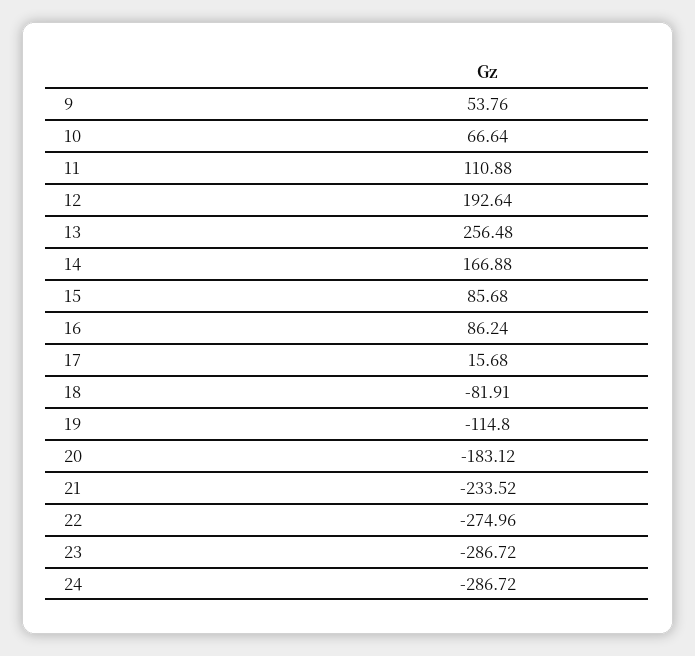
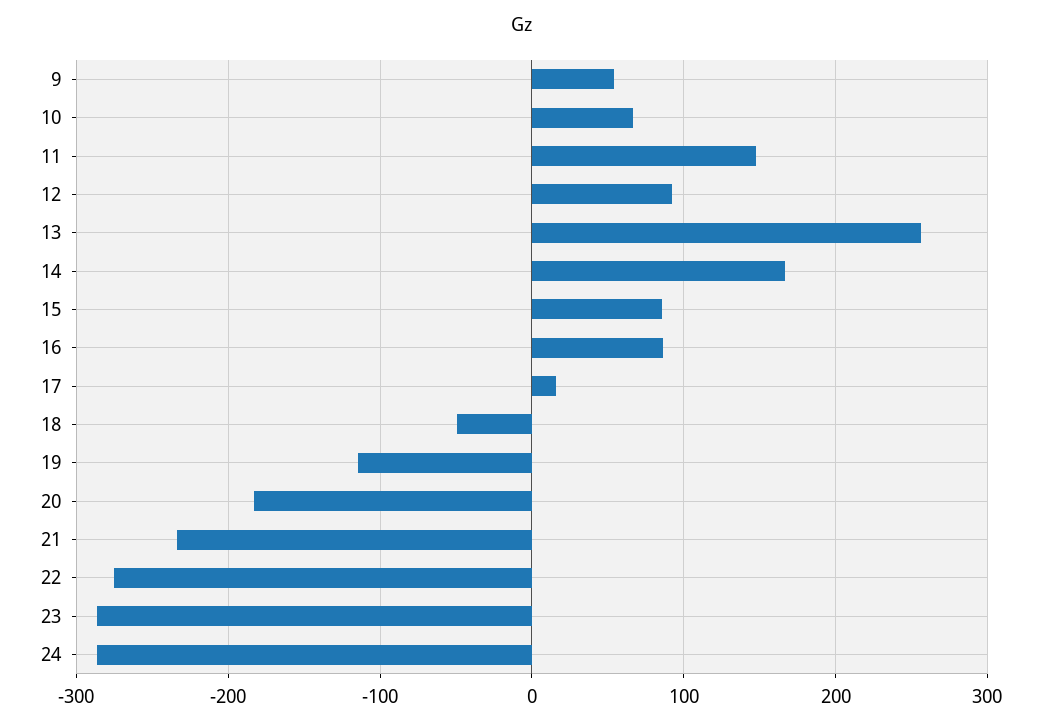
11: 110.88 -> 150
12: 192.64 -> 90
18: -81.91 -> -50

